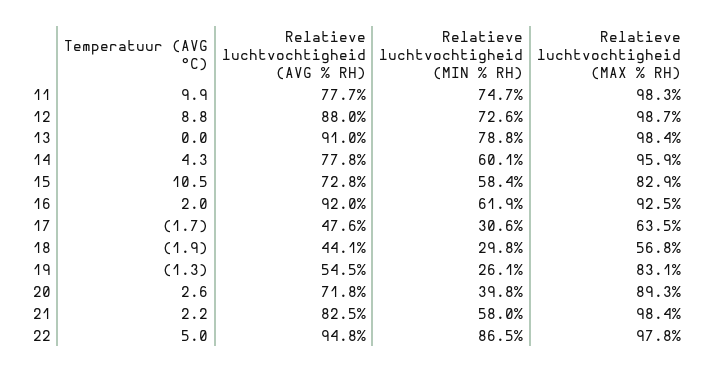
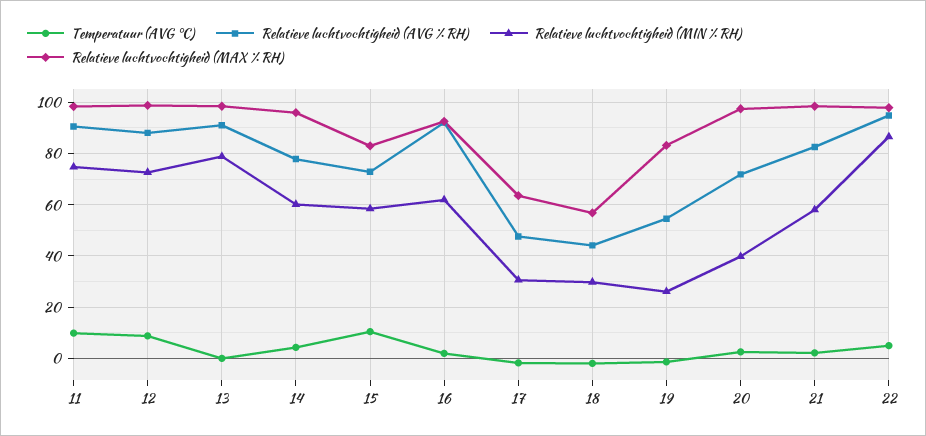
Relatieve luchtvochtigheid (AVG % RH), 11: 77.7 -> 90
Relatieve luchtvochtigheid (MAX % RH), 20: 89.3 -> 97.5

